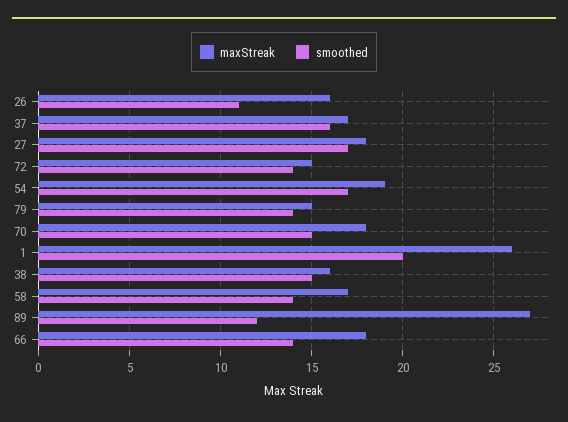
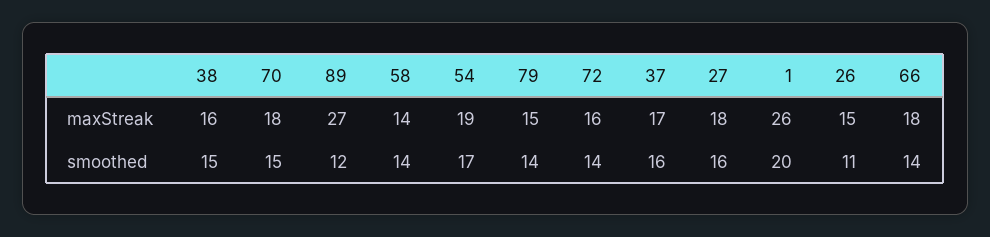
maxStreak, 26: 16 -> 15
smoothed, 27: 17 -> 16
maxStreak, 72: 15 -> 16
maxStreak, 58: 17 -> 14

